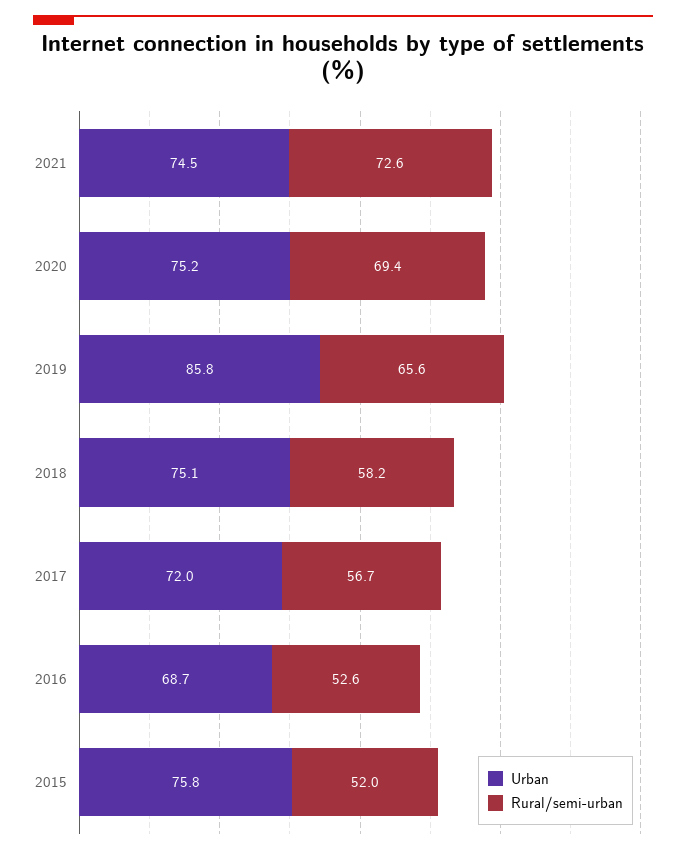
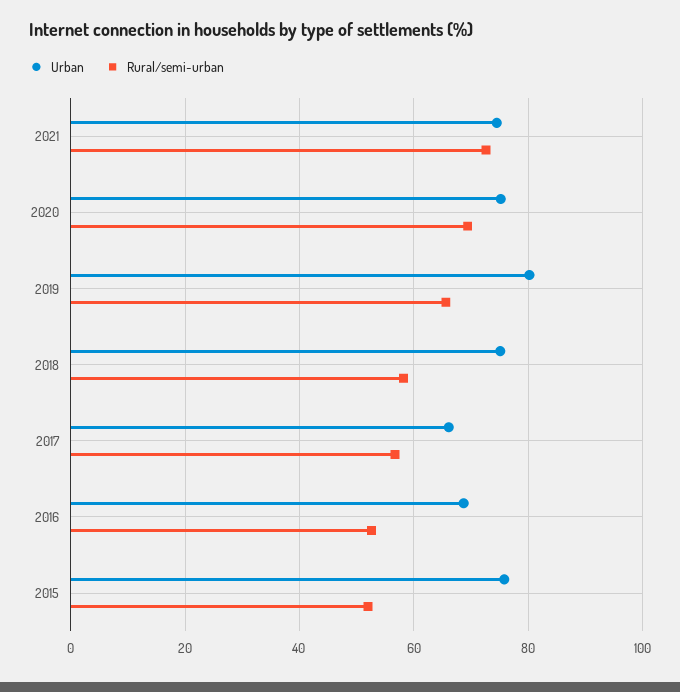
Urban, 2019: 85.8 -> 80
Urban, 2017: 72 -> 66

